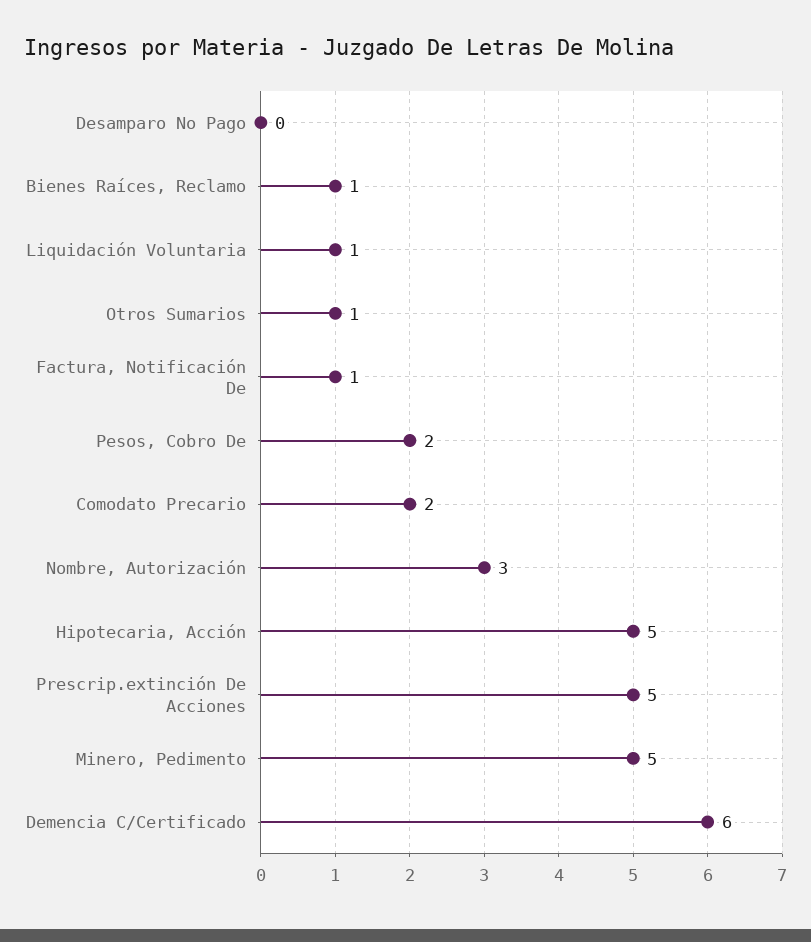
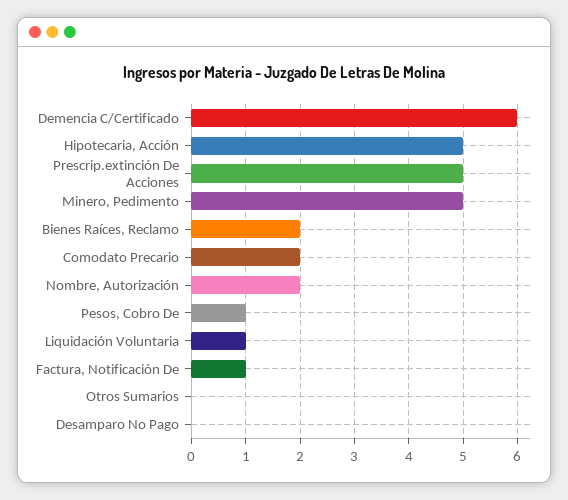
Bienes Raíces, Reclamo: 1 -> 2
Otros Sumarios: 1 -> 0
Pesos, Cobro De: 2 -> 1
Nombre, Autorización: 3 -> 2

